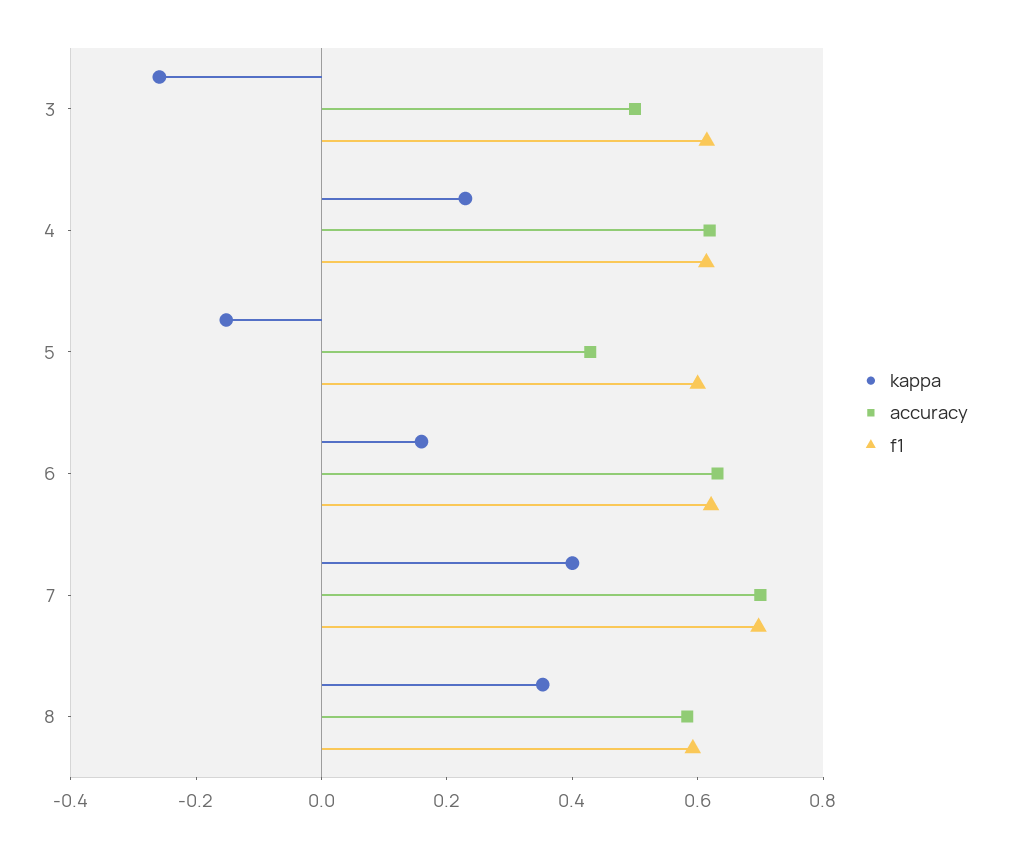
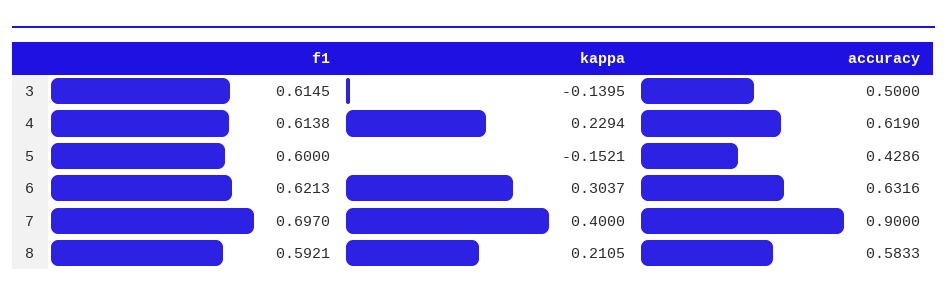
kappa, 3: -0.25 -> -0.1395
kappa, 6: 0.15 -> 0.3037
accuracy, 7: 0.7 -> 0.9
kappa, 8: 0.35 -> 0.2105

